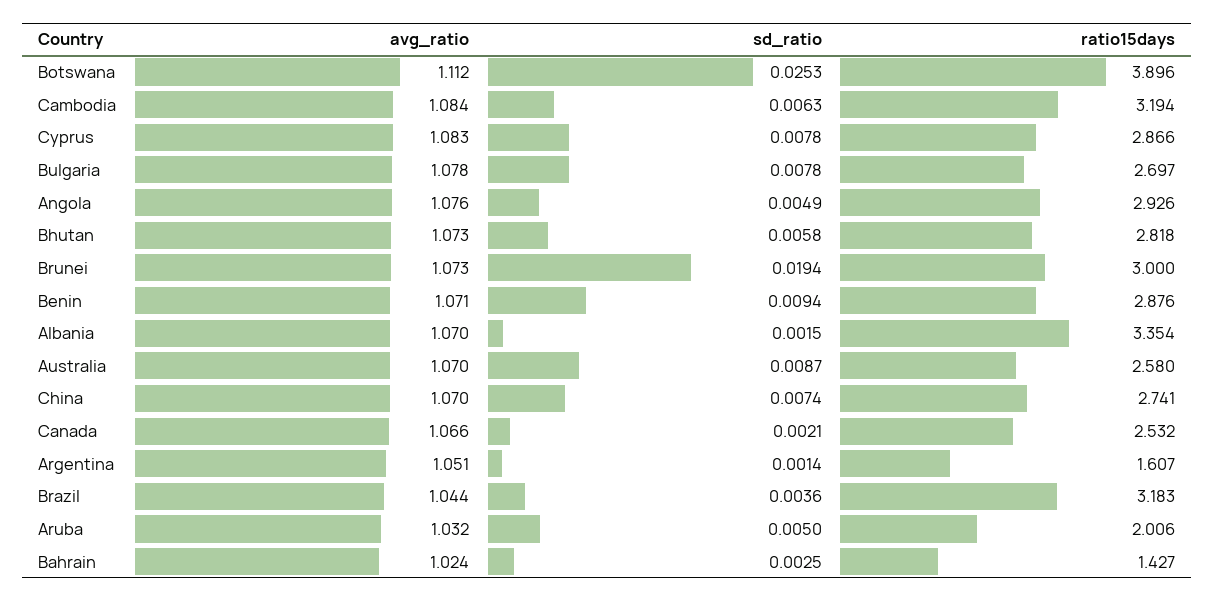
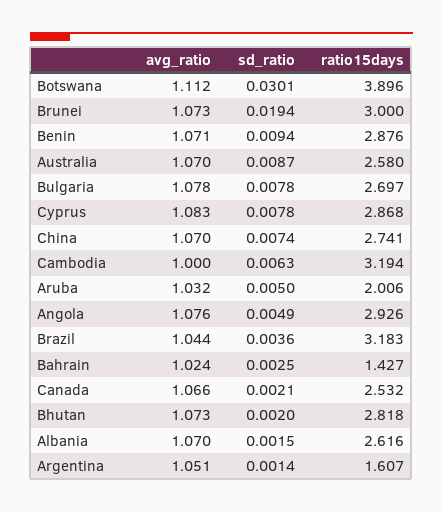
sd_ratio, Botswana: 0.0253 -> 0.0301
avg_ratio, Cambodia: 1.084 -> 1
ratio15days, Cyprus: 2.866 -> 2.868
sd_ratio, Bhutan: 0.0058 -> 0.002
ratio15days, Albania: 3.354 -> 2.616

